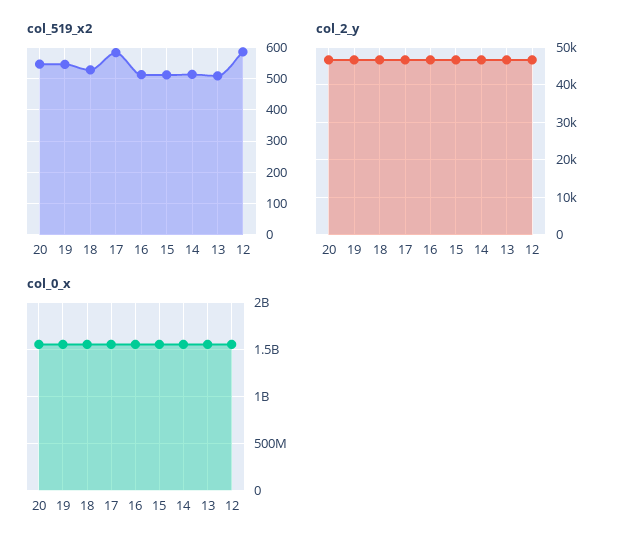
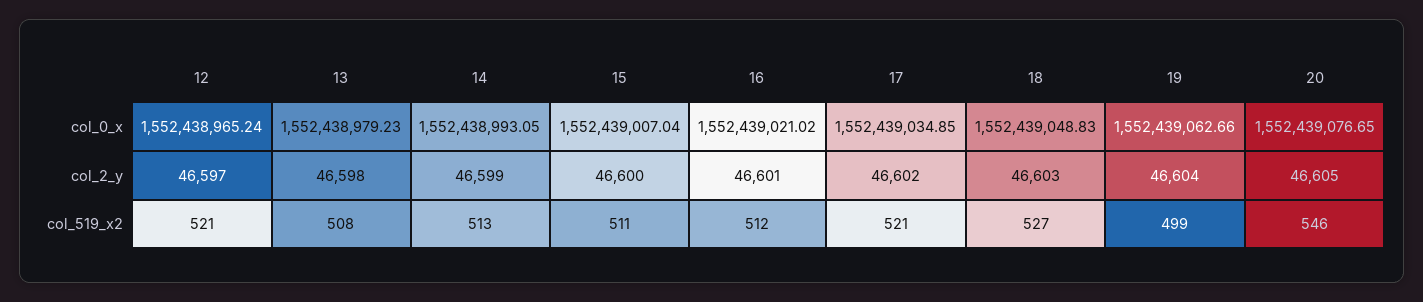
col_519_x2, 19: 540 -> 499
col_519_x2, 17: 580 -> 521
col_519_x2, 12: 580 -> 521

